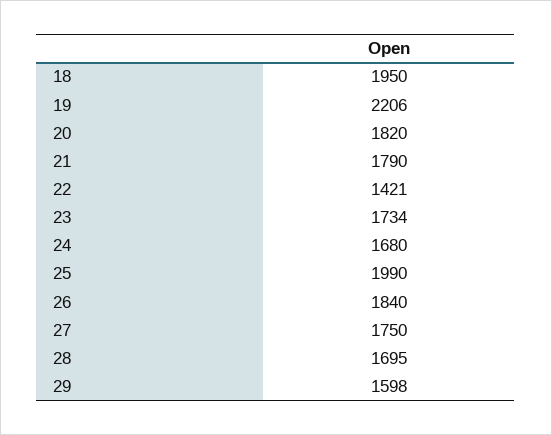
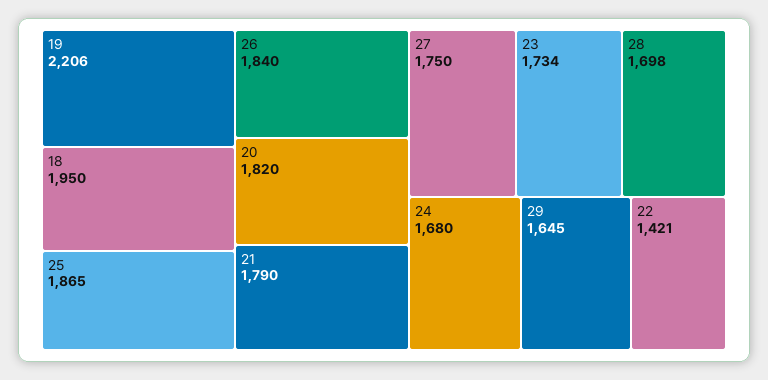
25: 1990 -> 1865
28: 1695 -> 1698
29: 1598 -> 1645

